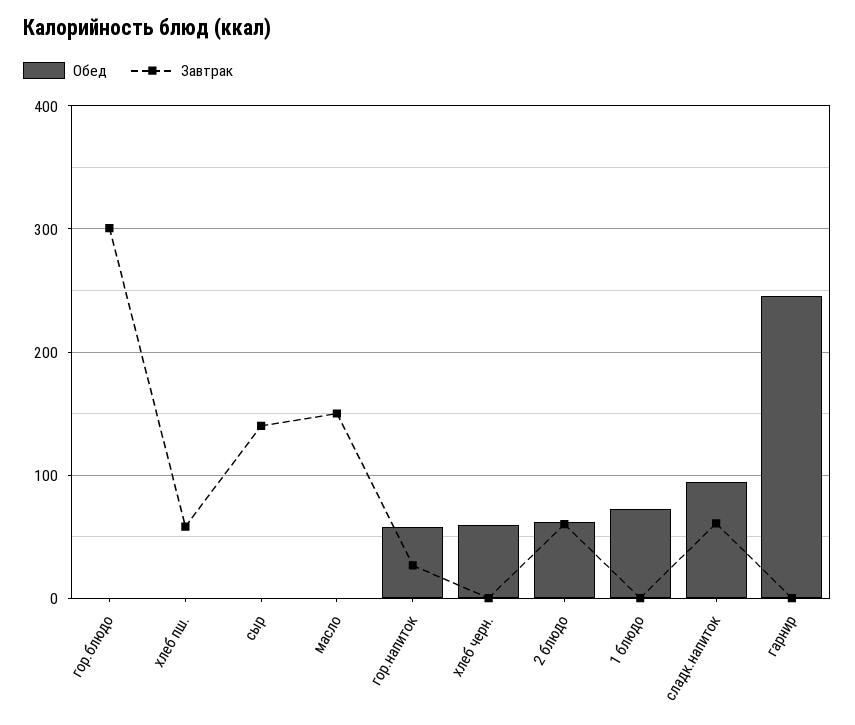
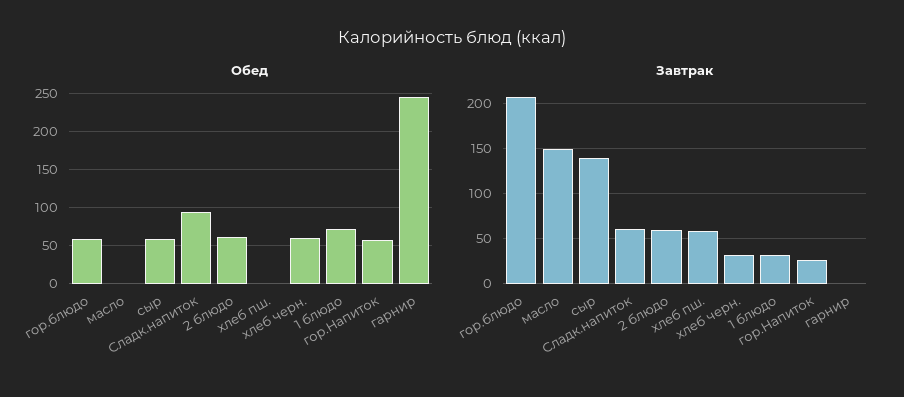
Обед, гор.блюдо: 0 -> 60
Завтрак, гор.блюдо: 300 -> 210
Обед, сыр: 0 -> 60
Завтрак, хлеб черн.: 0 -> 30
Завтрак, 1 блюдо: 0 -> 30

